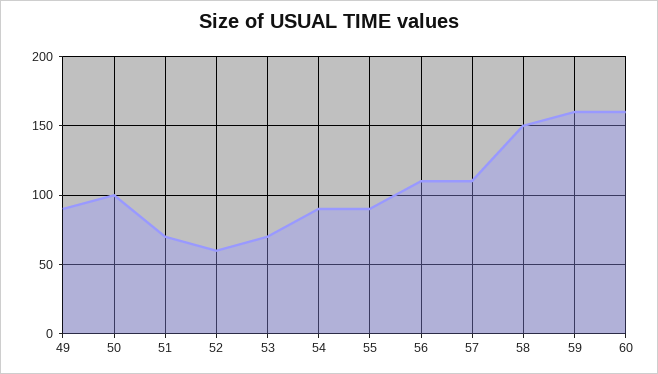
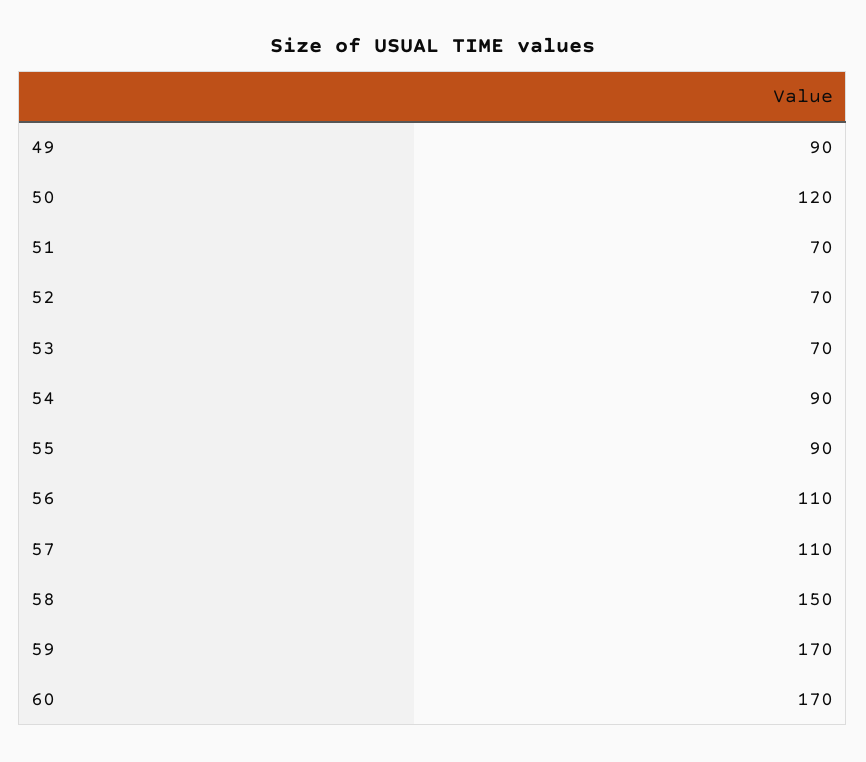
50: 100 -> 120
52: 60 -> 70
59: 160 -> 170
60: 160 -> 170

